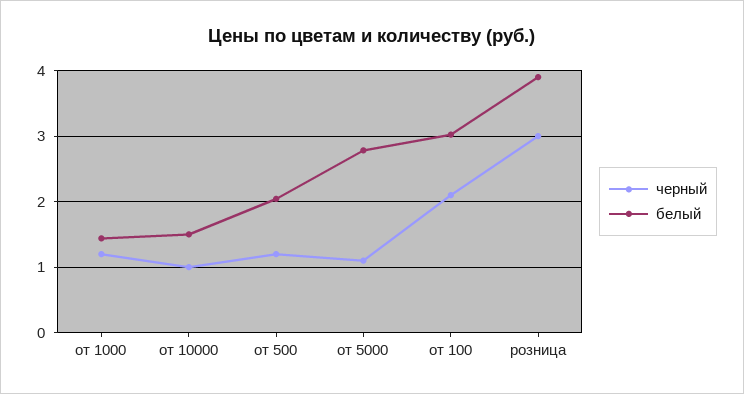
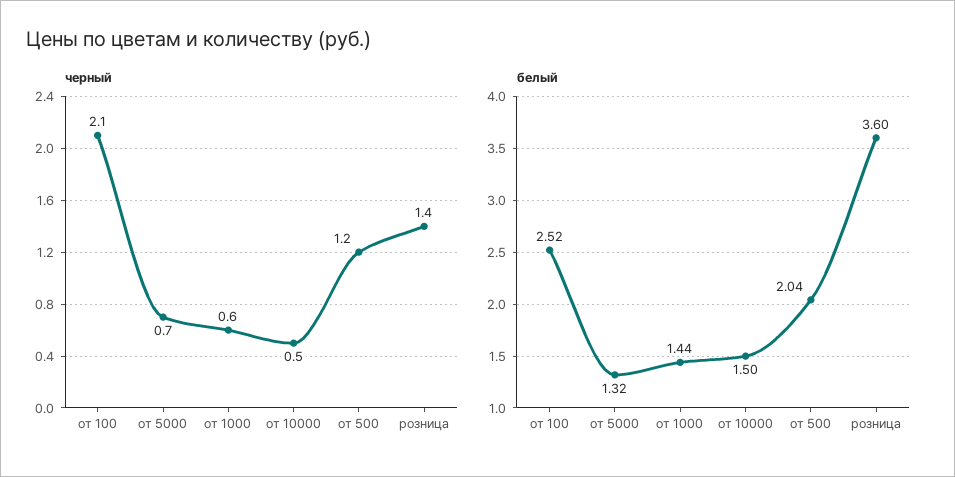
черный, от 1000: 1.2 -> 0.6
черный, от 10000: 1 -> 0.5
черный, от 5000: 1.1 -> 0.7
белый, от 5000: 2.8 -> 1.32
белый, от 100: 3 -> 2.52
черный, розница: 3 -> 1.4
белый, розница: 3.9 -> 3.6

